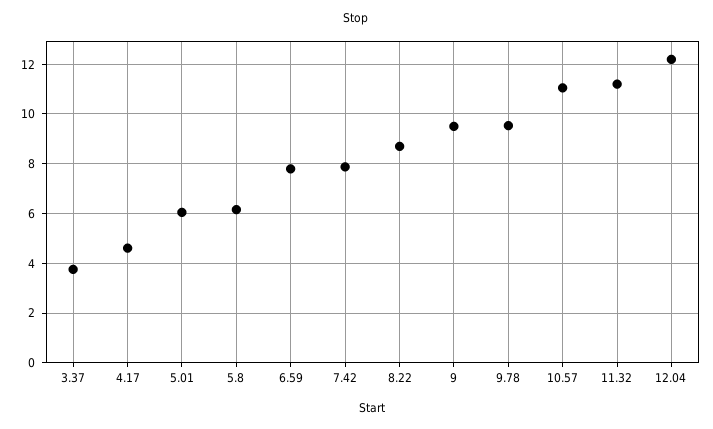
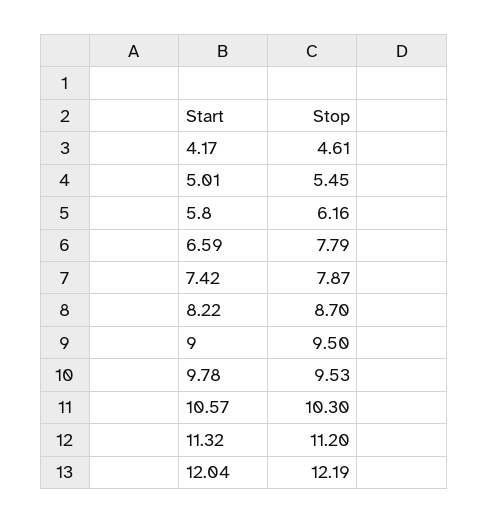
3.37: 3.75 -> none
5.01: 6 -> 5.45
10.57: 11 -> 10.3

